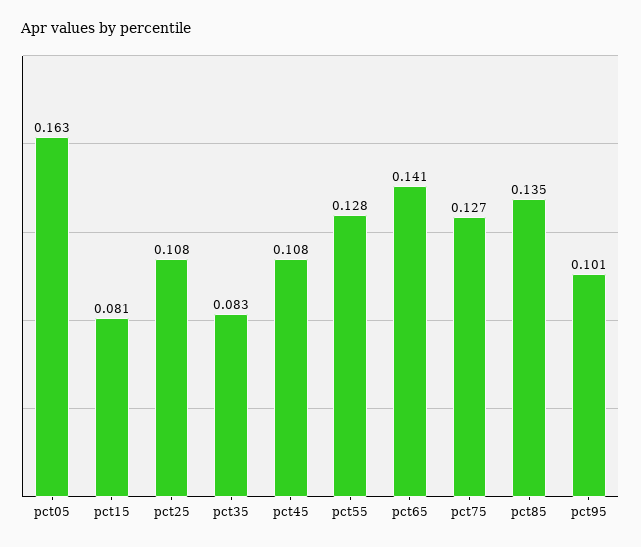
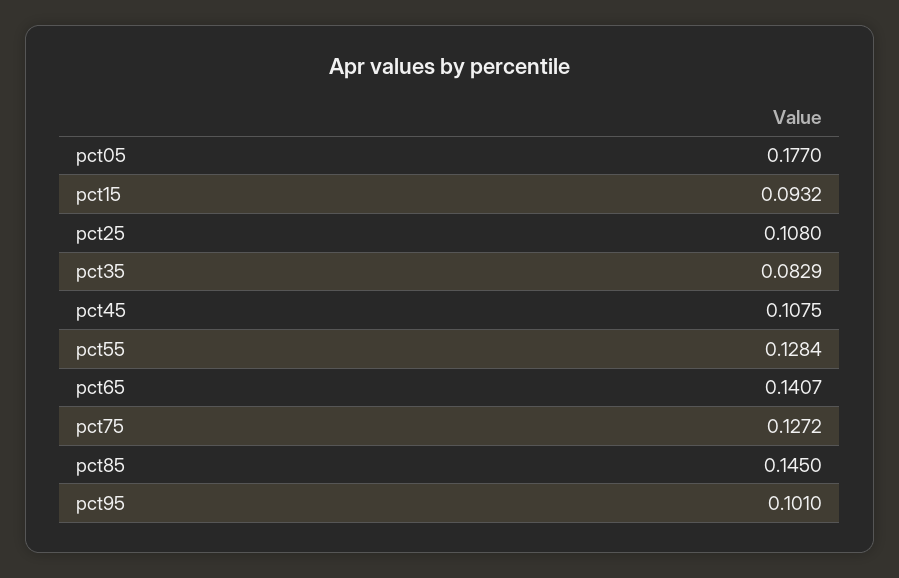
pct05: 0.163 -> 0.177
pct15: 0.081 -> 0.0932
pct85: 0.135 -> 0.145

